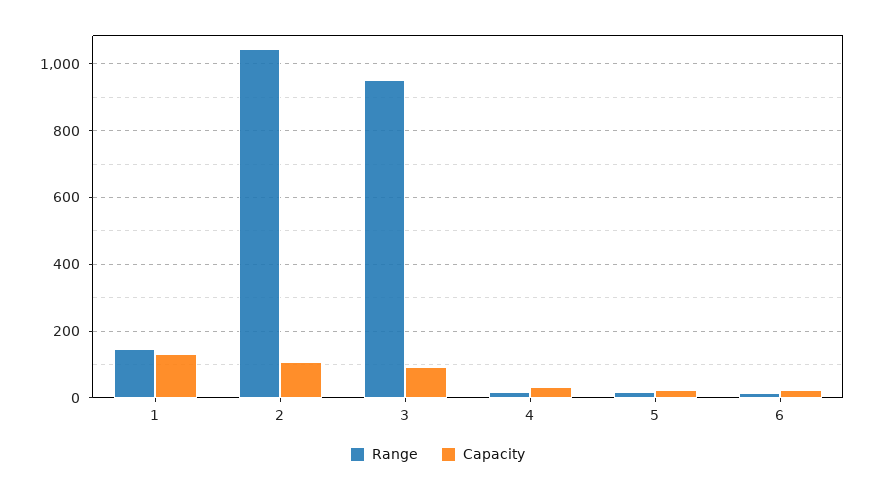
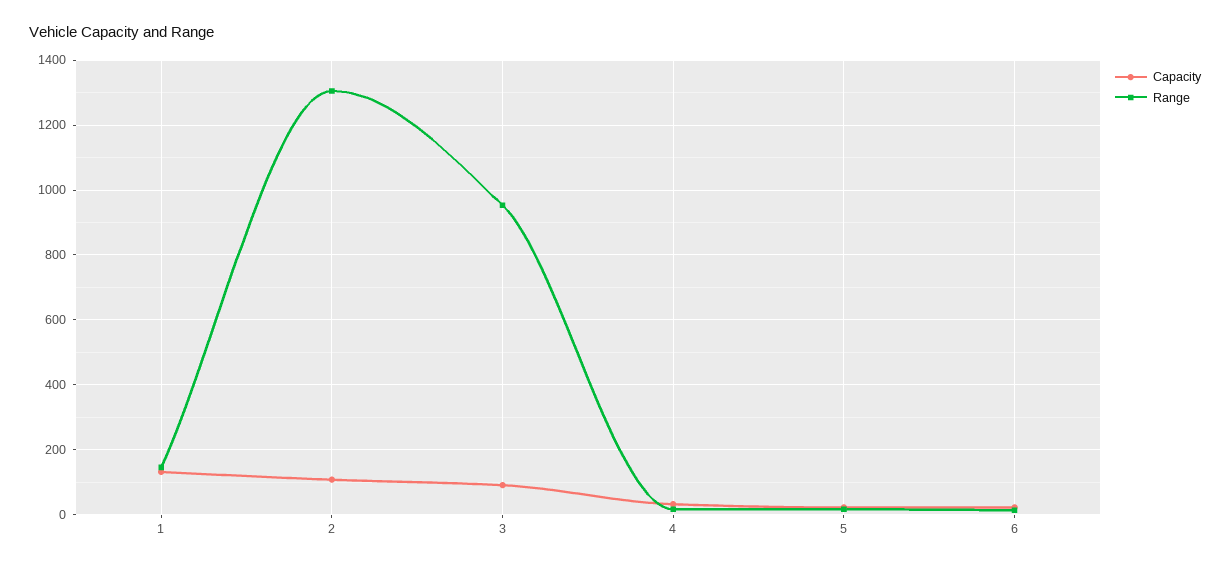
Range, 2: 1040 -> 1300

